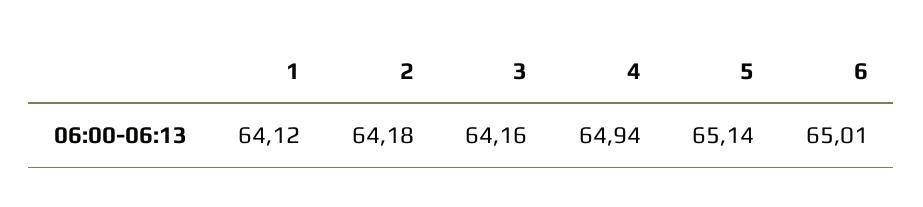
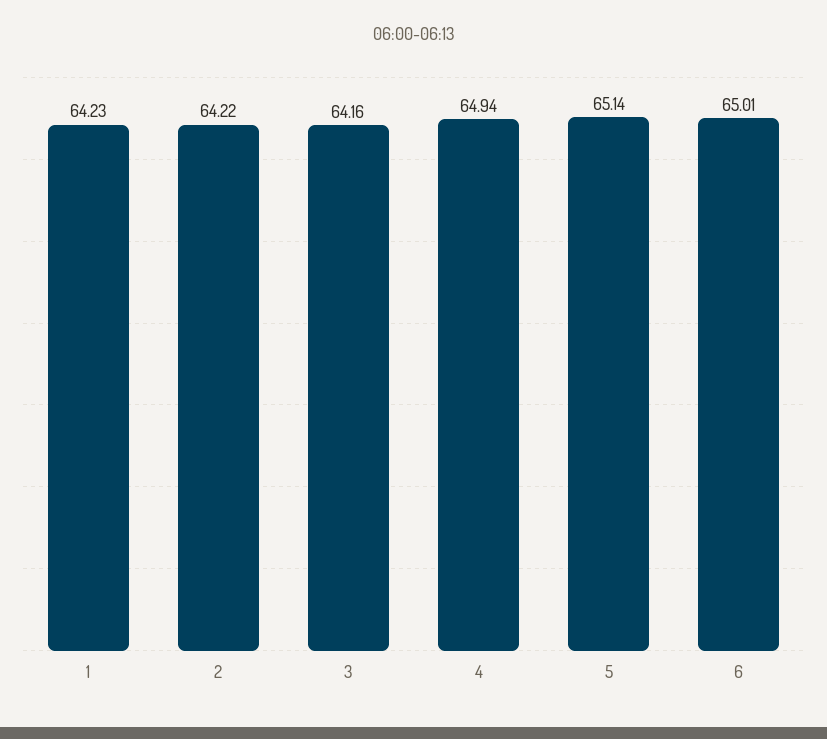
1: 64.12 -> 64.23
2: 64.18 -> 64.22

